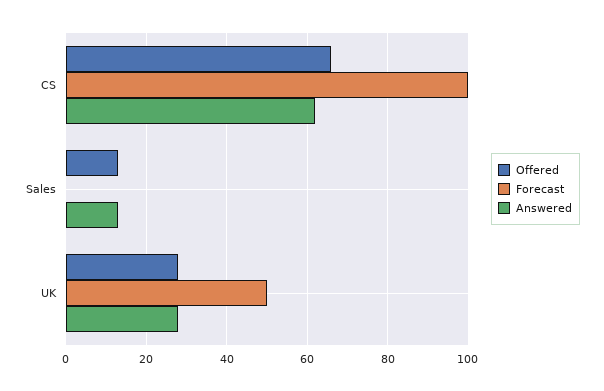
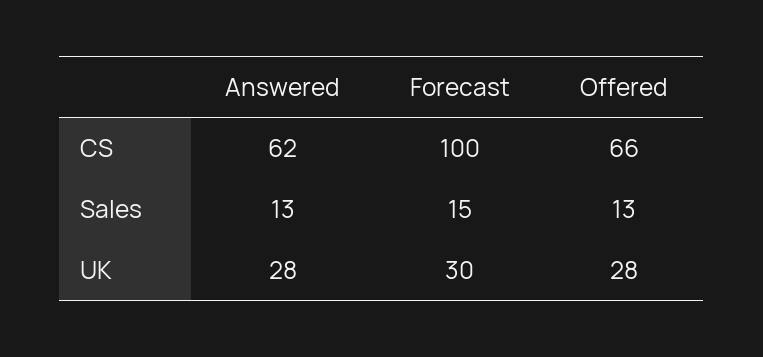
Forecast, Sales: 0 -> 15
Forecast, UK: 50 -> 30

